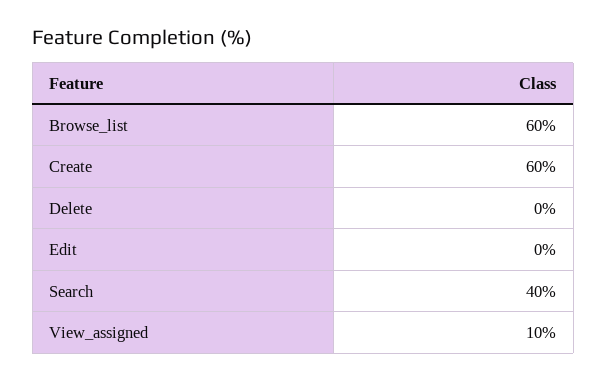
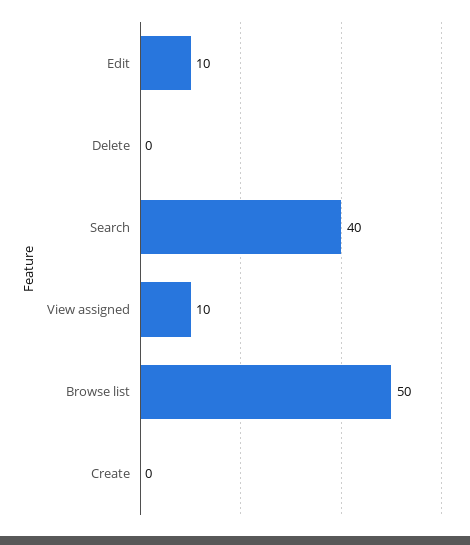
Browse_list: 60 -> 50
Create: 60 -> 0
Edit: 0 -> 10

